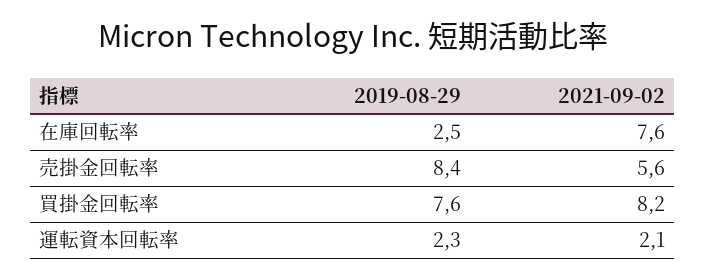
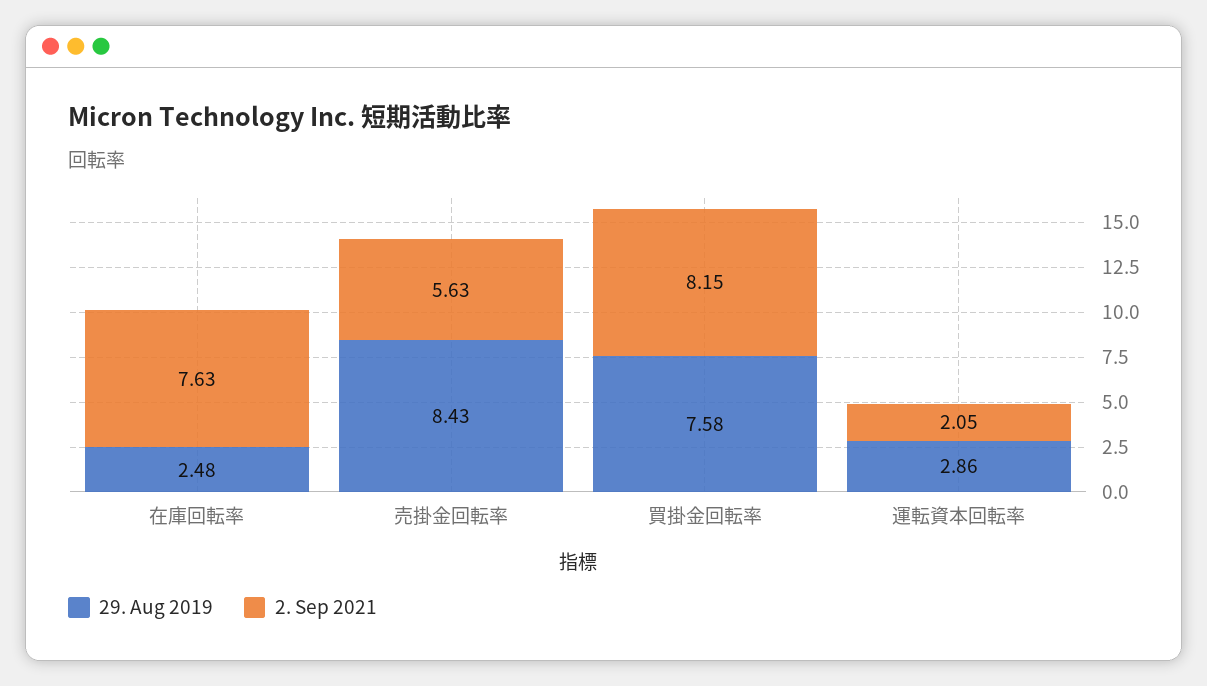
2019-08-29, 運転資本回転率: 2.3 -> 2.86

